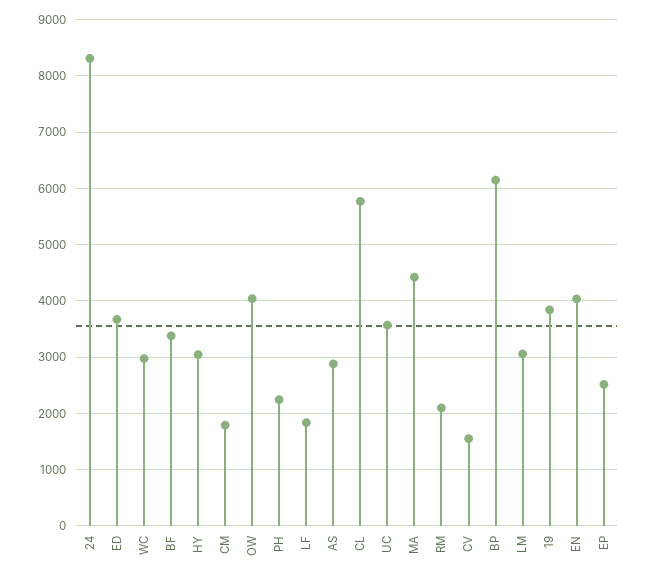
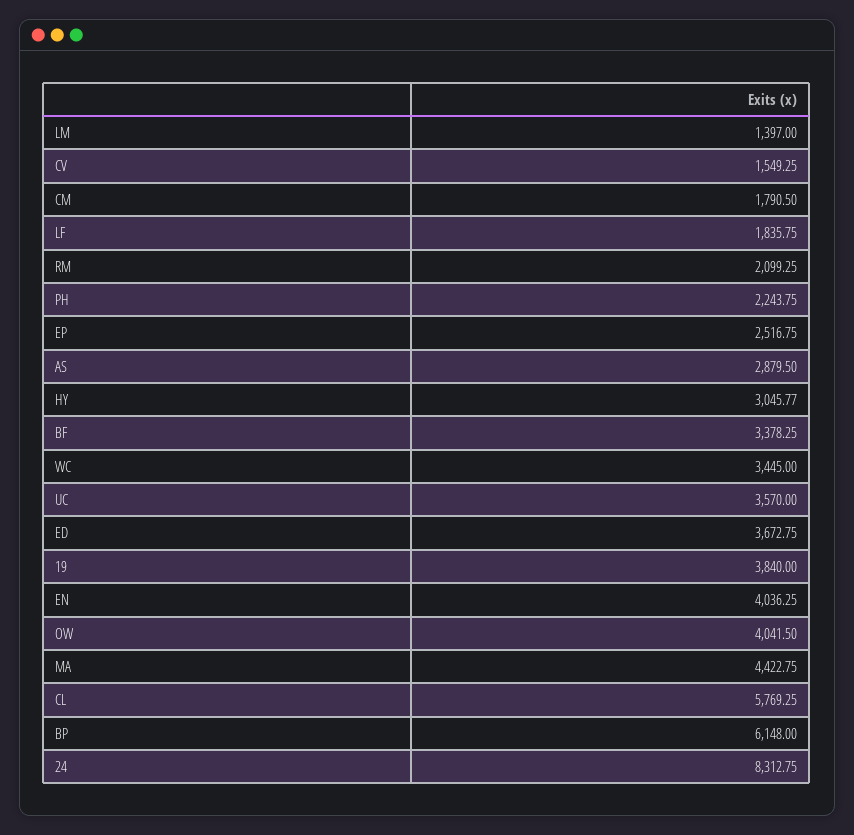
WC: 3000 -> 3445
LM: 3000 -> 1397

